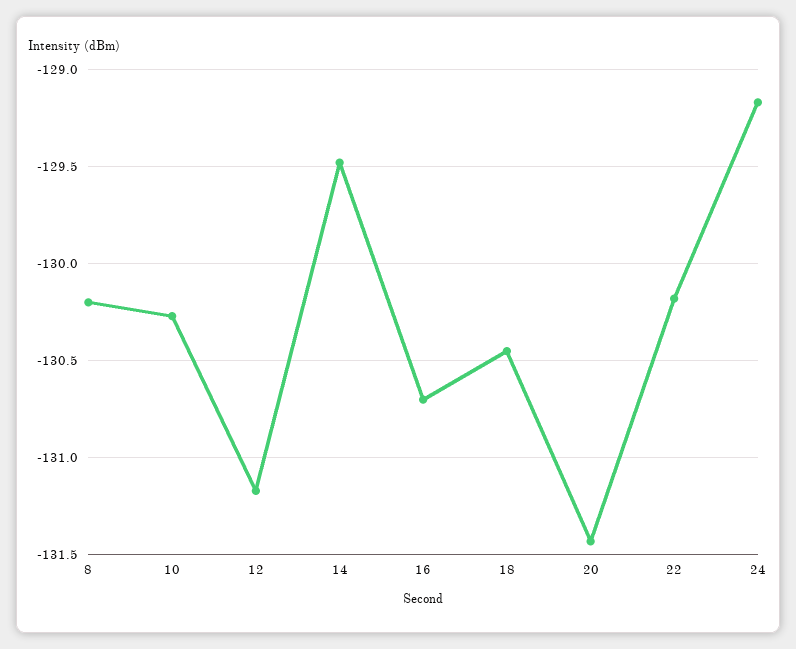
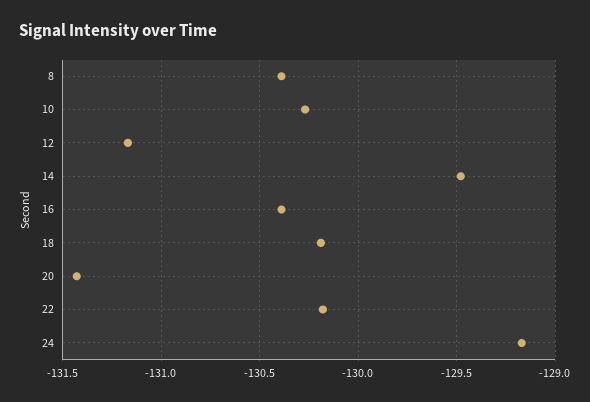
8: -130.2 -> -130.4
16: -130.7 -> -130.4
18: -130.45 -> -130.2

